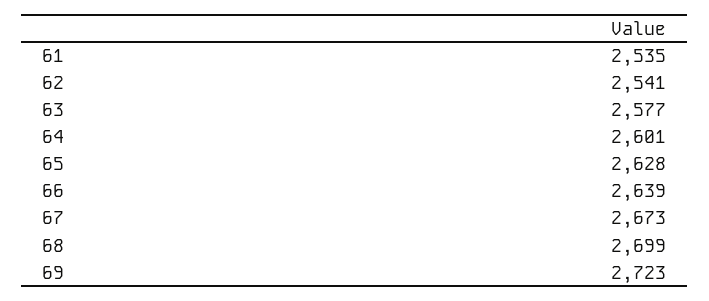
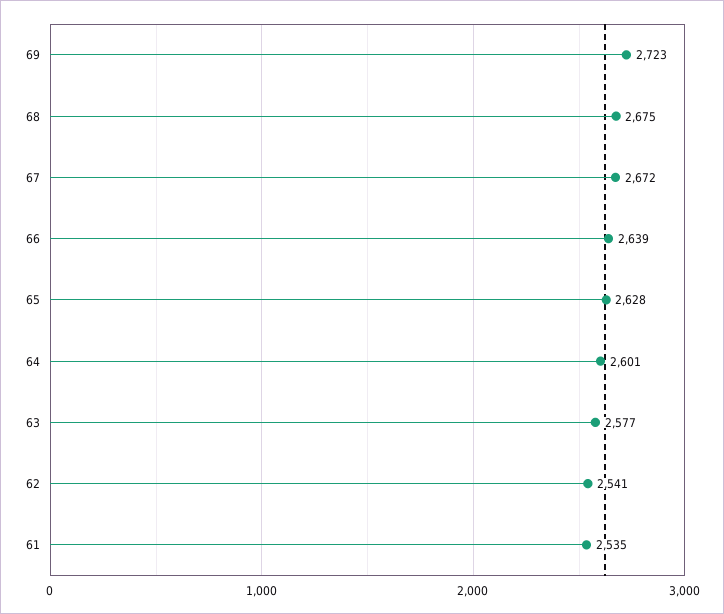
67: 2673 -> 2672
68: 2699 -> 2675

